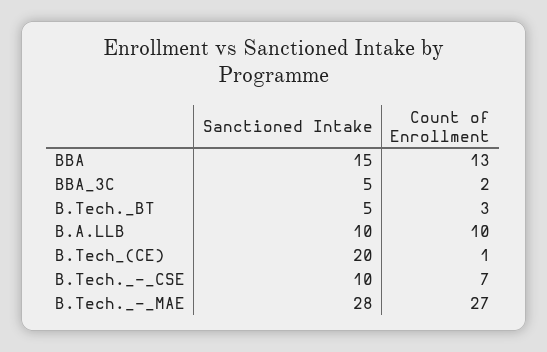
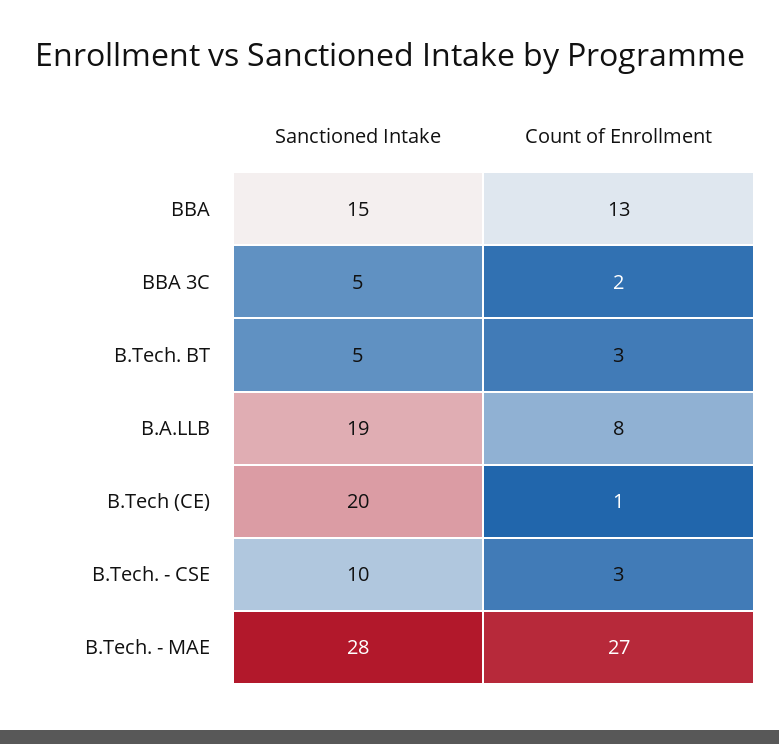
Sanctioned Intake, B.A.LLB: 10 -> 19
Count of Enrollment, B.A.LLB: 10 -> 8
Count of Enrollment, B.Tech._-_CSE: 7 -> 3

